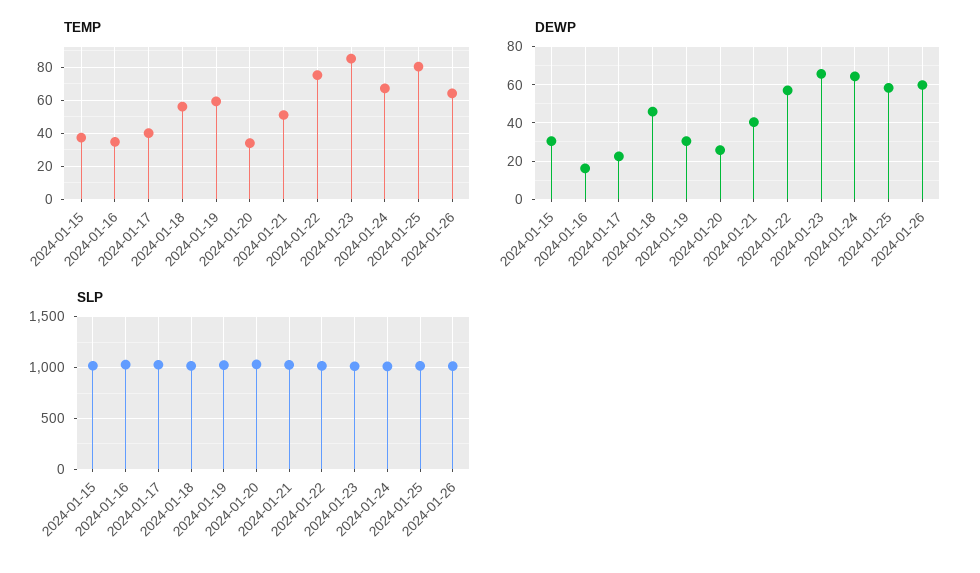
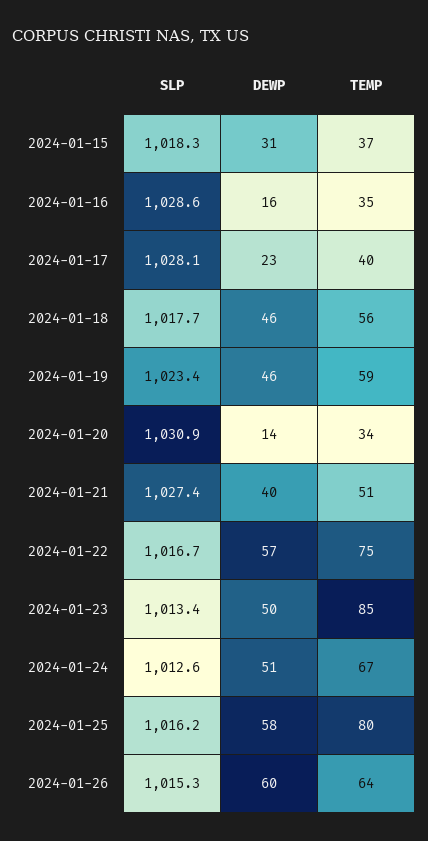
DEWP, 2024-01-19: 30 -> 46
DEWP, 2024-01-20: 25 -> 14
DEWP, 2024-01-23: 65 -> 50
DEWP, 2024-01-24: 65 -> 51

